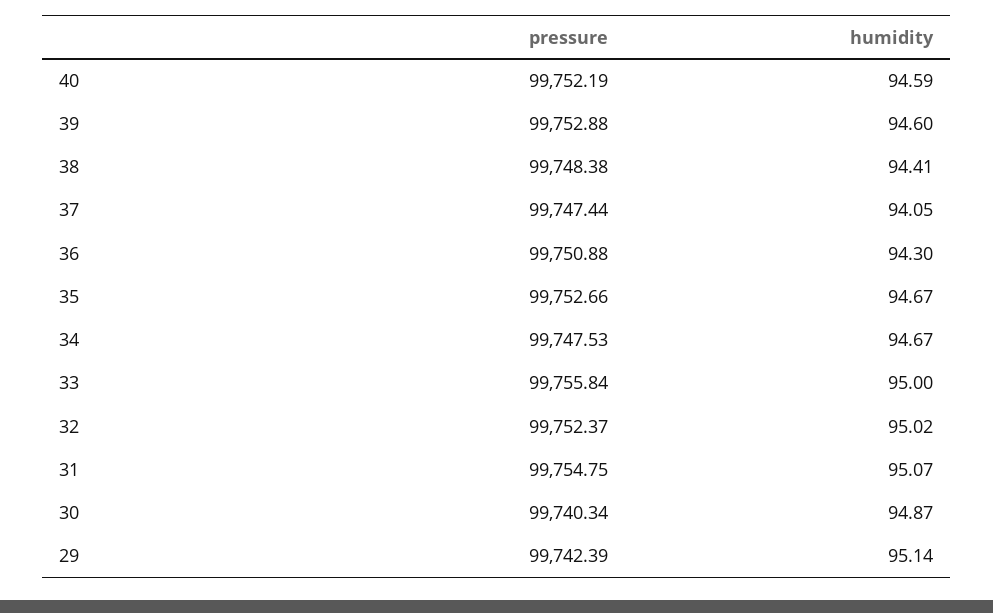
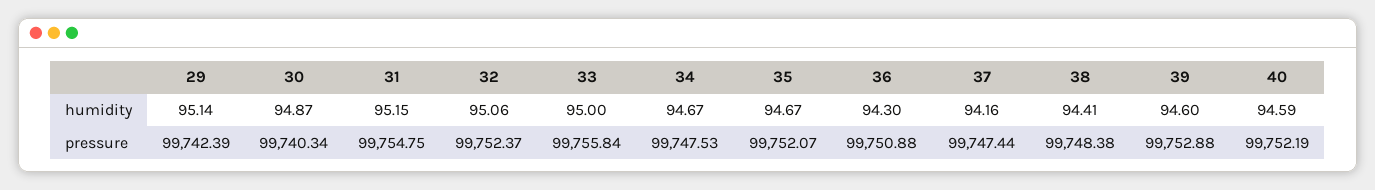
humidity, 37: 94.05 -> 94.16
pressure, 35: 99752.66 -> 99752.07
humidity, 32: 95.02 -> 95.06
humidity, 31: 95.07 -> 95.15

